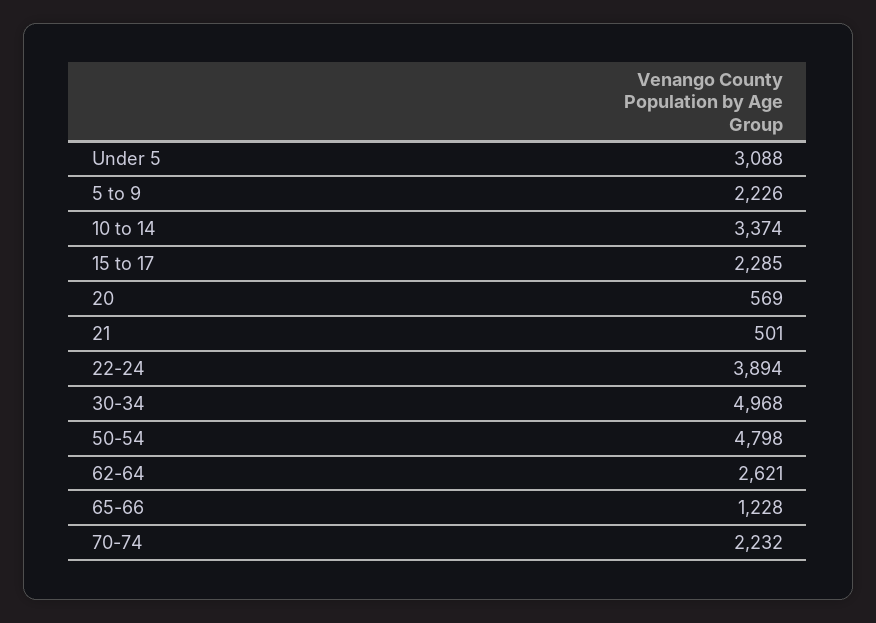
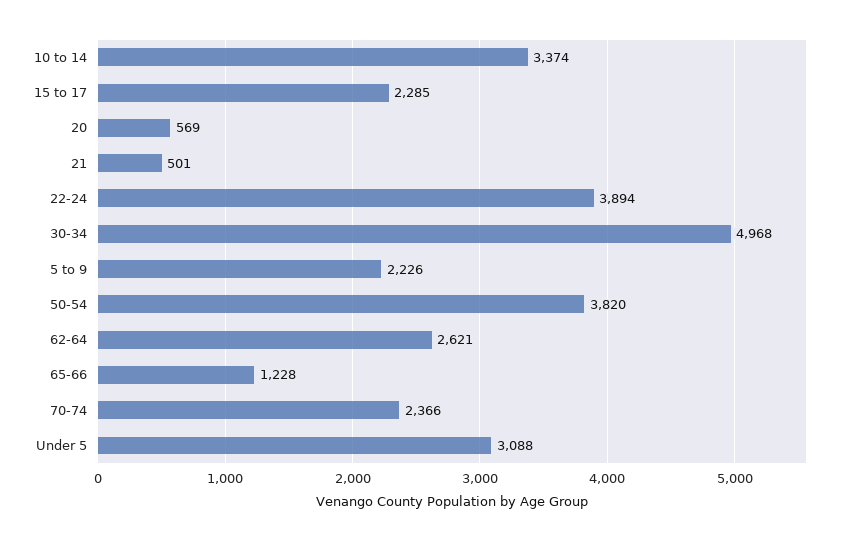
50-54: 4798 -> 3820
70-74: 2232 -> 2366

